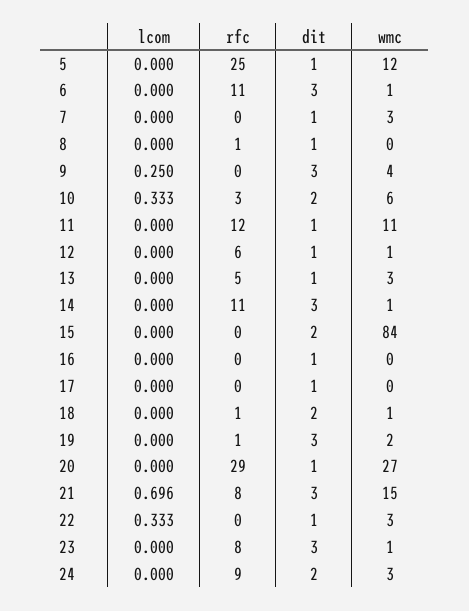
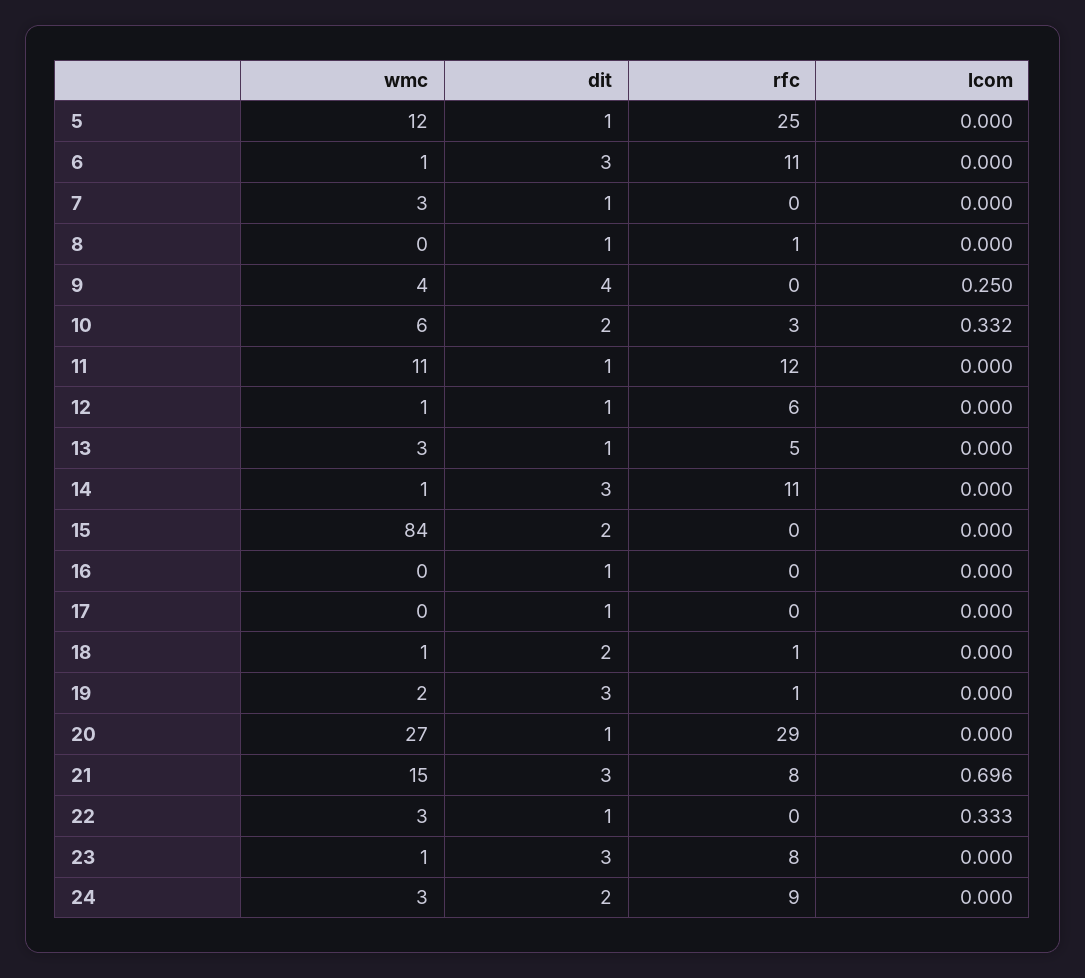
dit, 9: 3 -> 4
lcom, 10: 0.333 -> 0.332

